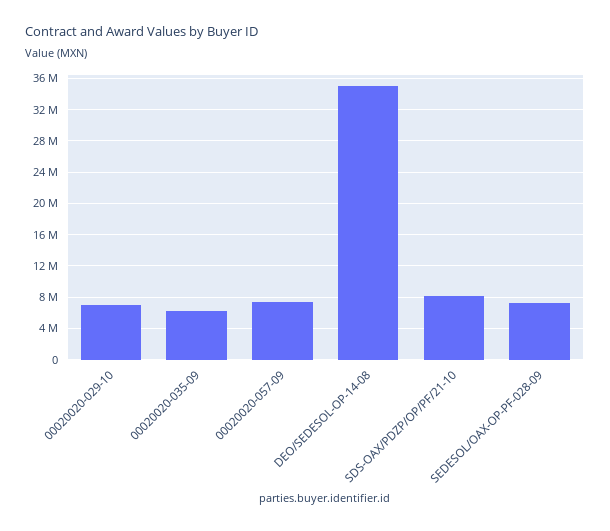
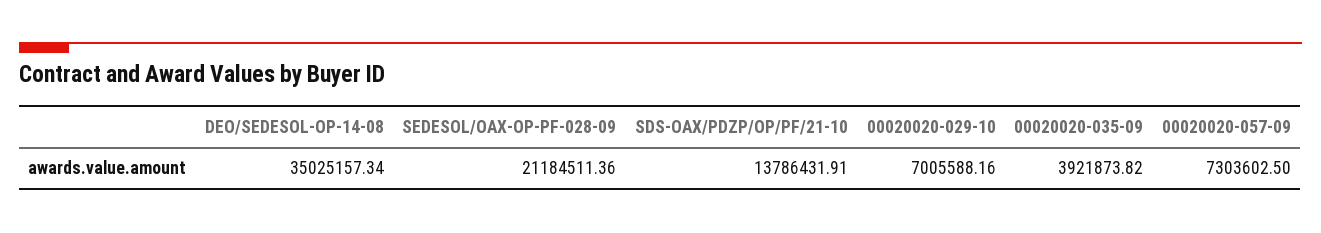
00020020-035-09: 6000000 -> 3921873.82
SDS-OAX/PDZP/OP/PF/21-10: 8000000 -> 13786431.91
SEDESOL/OAX-OP-PF-028-09: 7000000 -> 21184511.36

